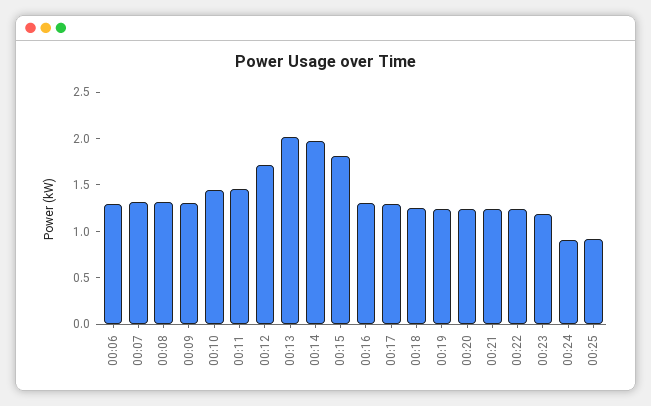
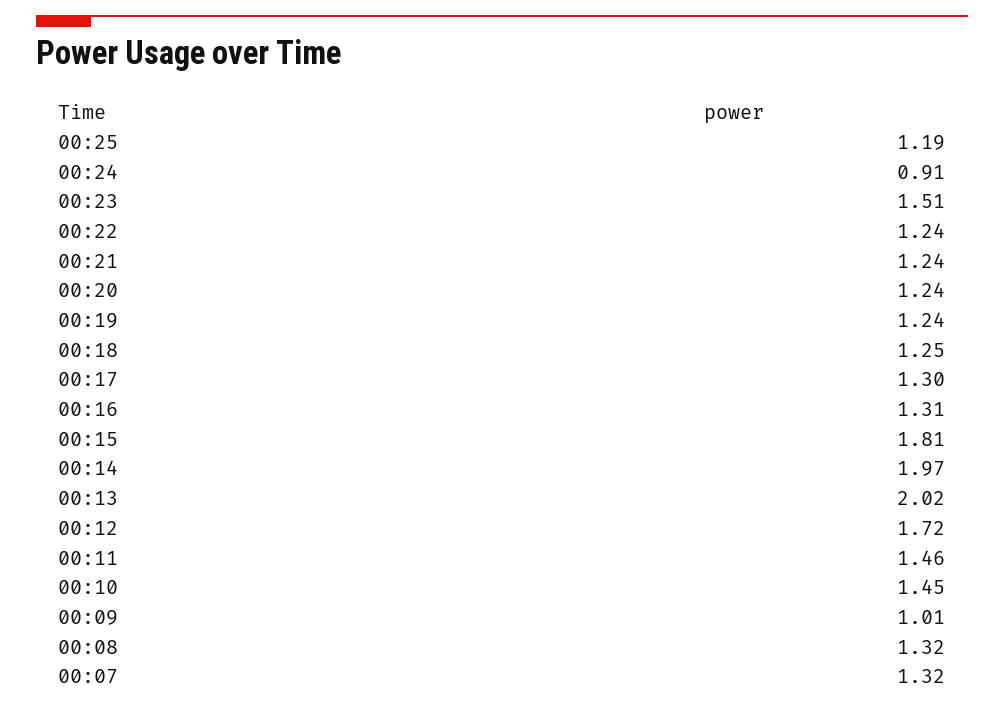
00:06: 1.3 -> none
00:09: 1.3 -> 1.01
00:23: 1.2 -> 1.51
00:25: 0.9 -> 1.19

